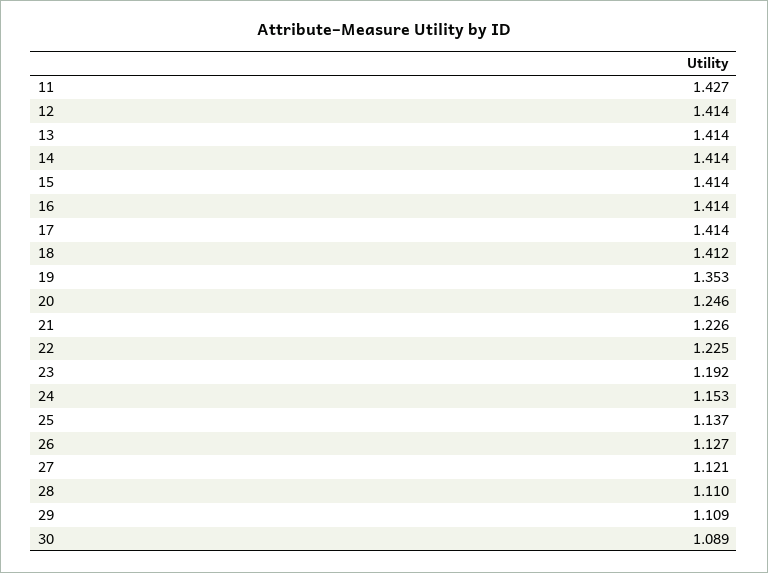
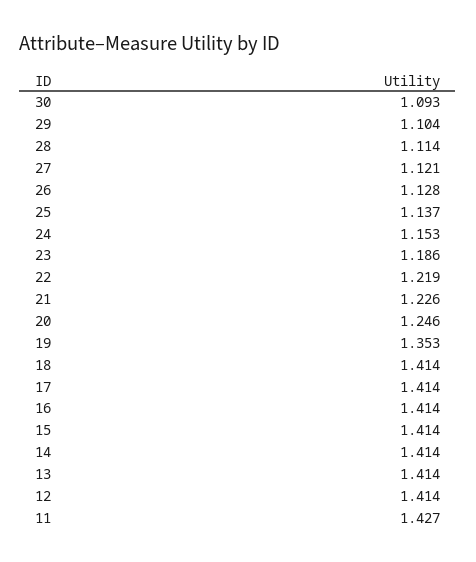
18: 1.412 -> 1.414
22: 1.225 -> 1.219
23: 1.192 -> 1.186
26: 1.127 -> 1.128
28: 1.11 -> 1.114
29: 1.109 -> 1.104
30: 1.089 -> 1.093

